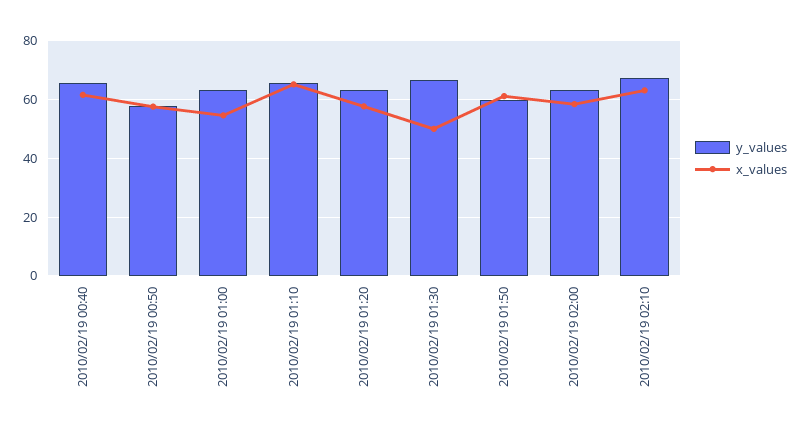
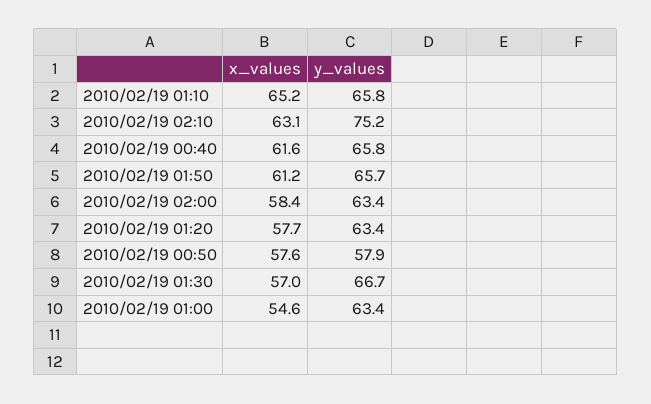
x_values, 2010/02/19 01:30: 50 -> 57
y_values, 2010/02/19 01:50: 60 -> 65.7
y_values, 2010/02/19 02:10: 67.5 -> 75.2

